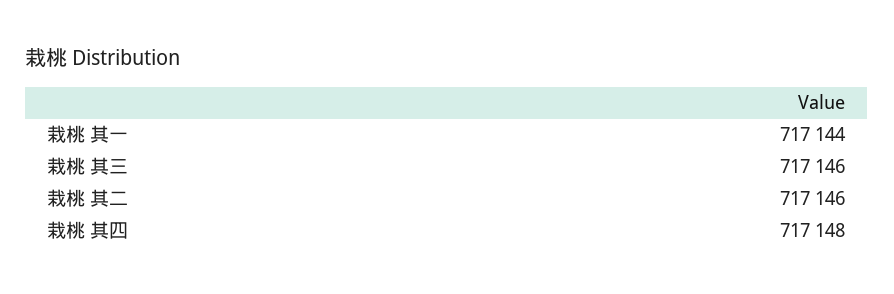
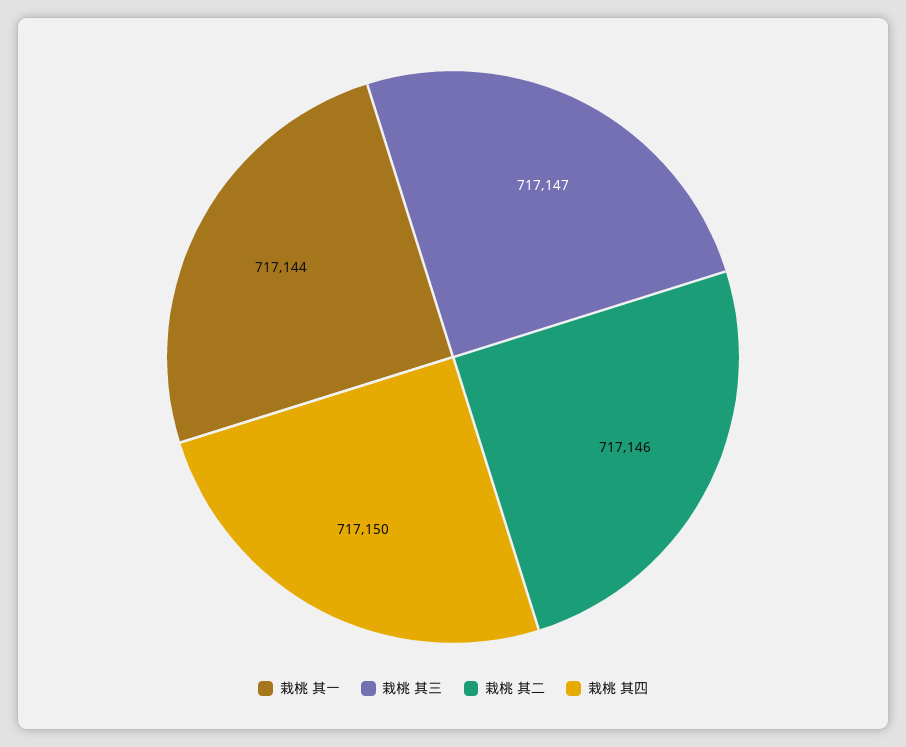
栽桃 其三: 717146 -> 717147
栽桃 其四: 717148 -> 717150

